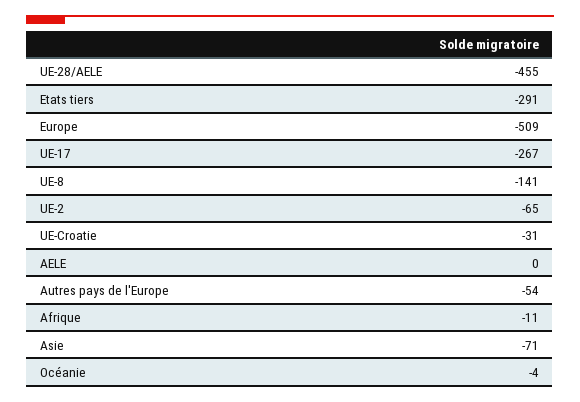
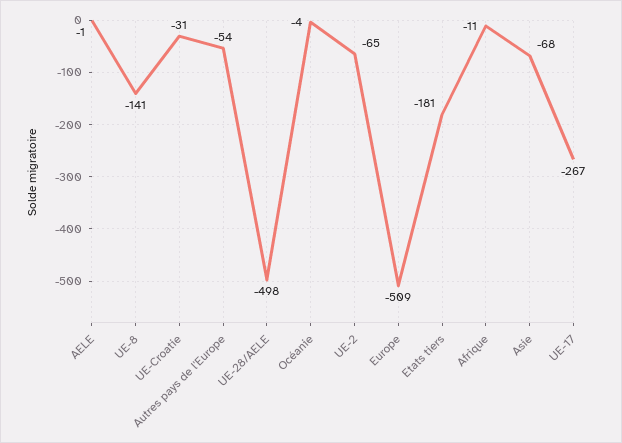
UE-28/AELE: -455 -> -498
Etats tiers: -291 -> -181
AELE: 0 -> -1
Asie: -71 -> -68

